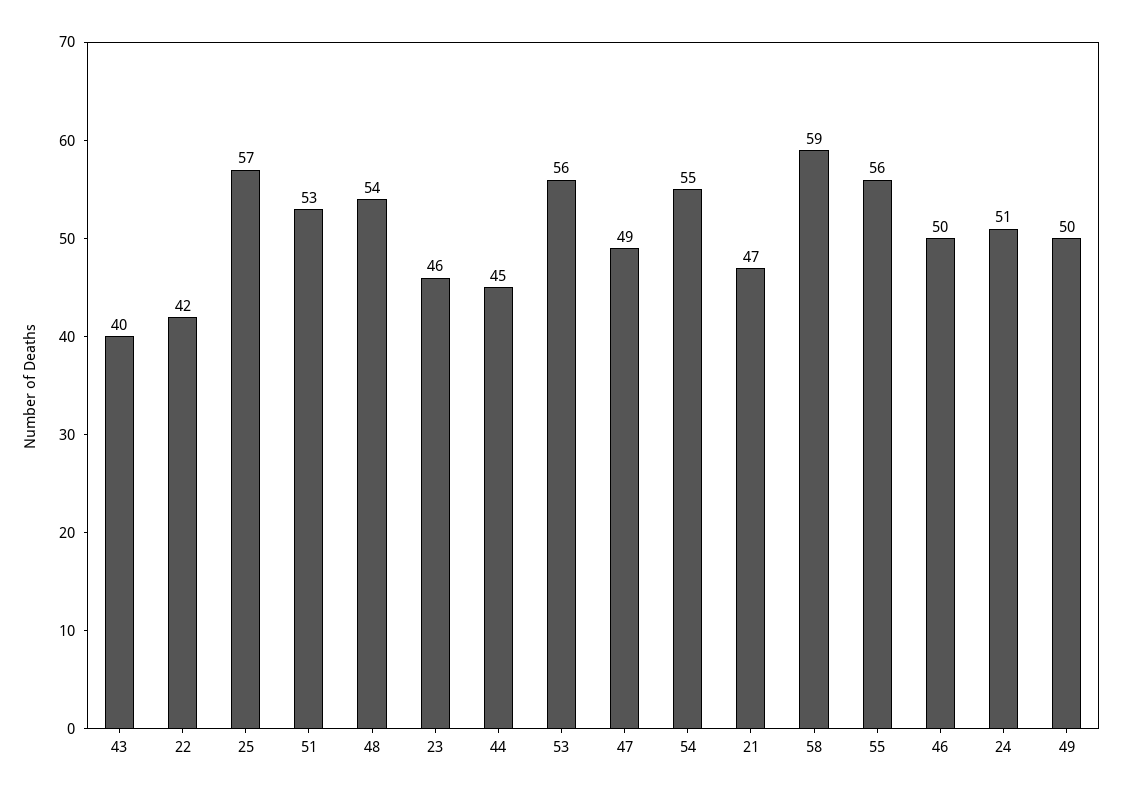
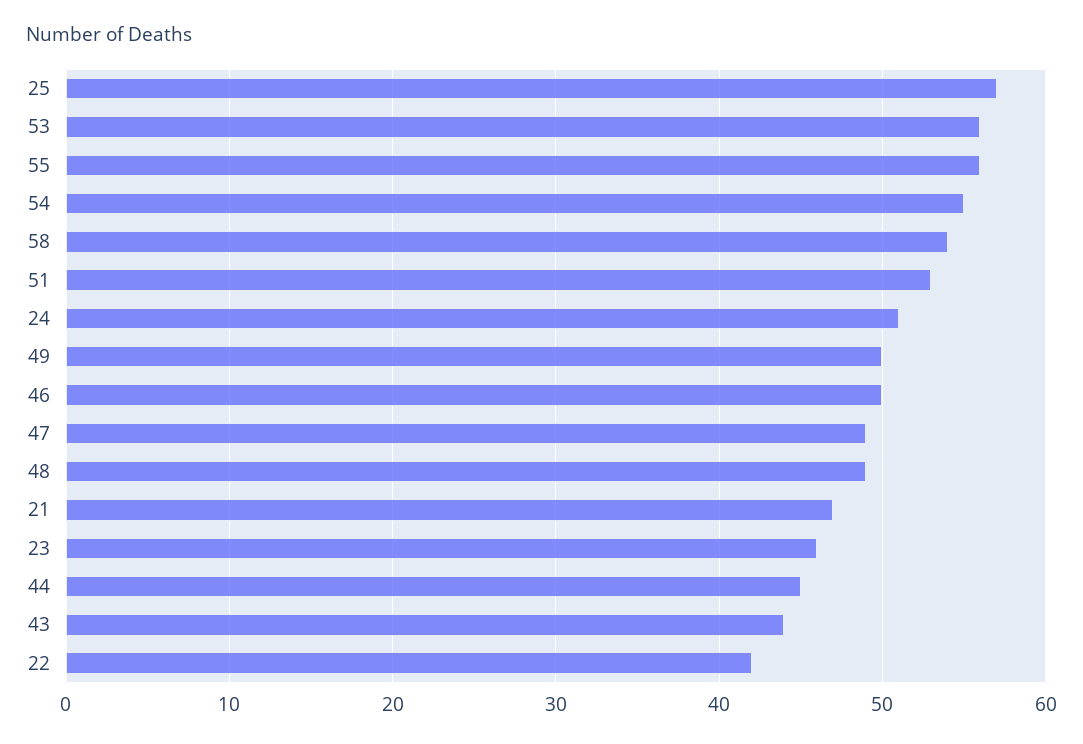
43: 40 -> 44
48: 54 -> 49
58: 59 -> 54

